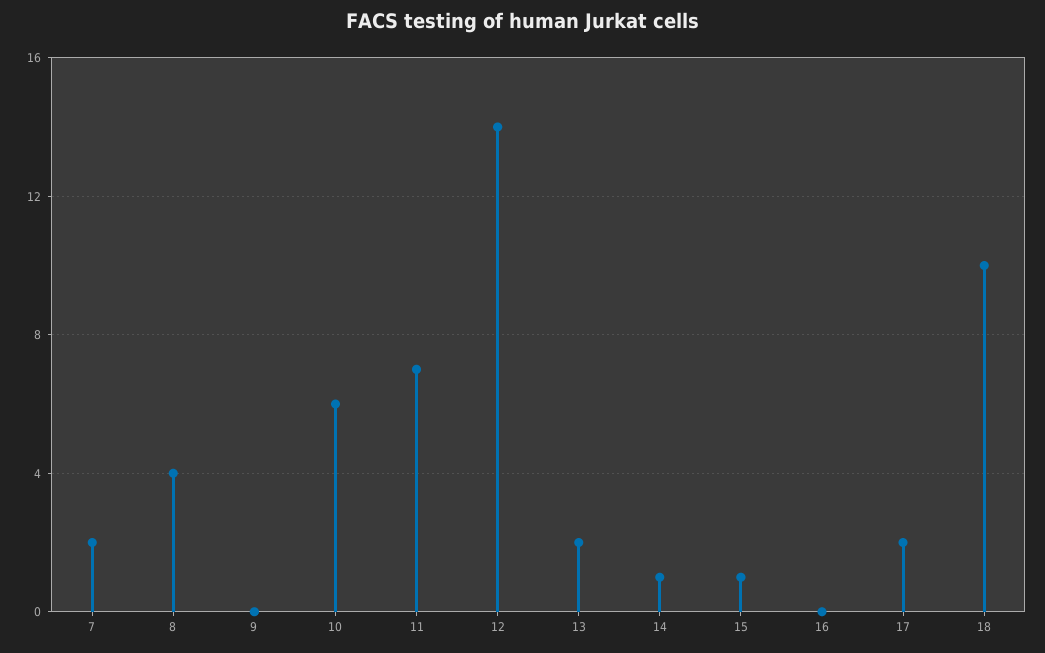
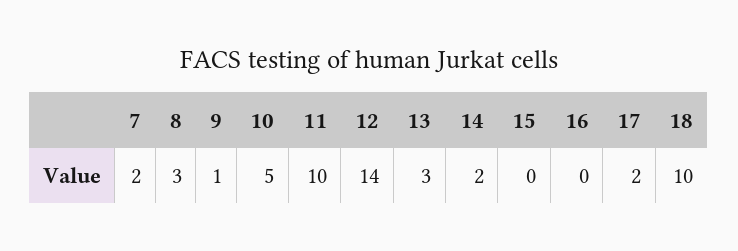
8: 4 -> 3
9: 0 -> 1
10: 6 -> 5
11: 7 -> 10
13: 2 -> 3
14: 1 -> 2
15: 1 -> 0

